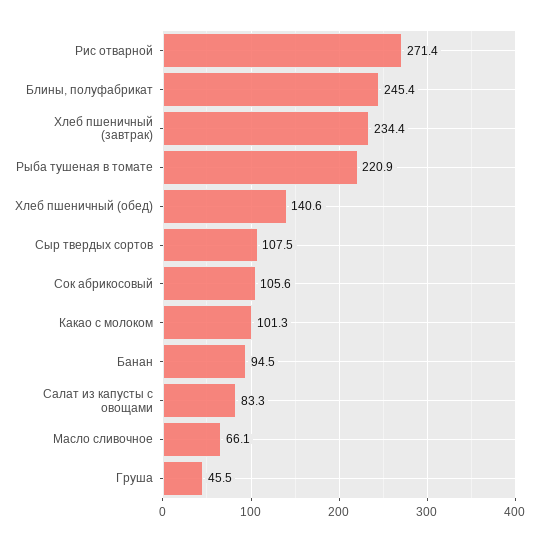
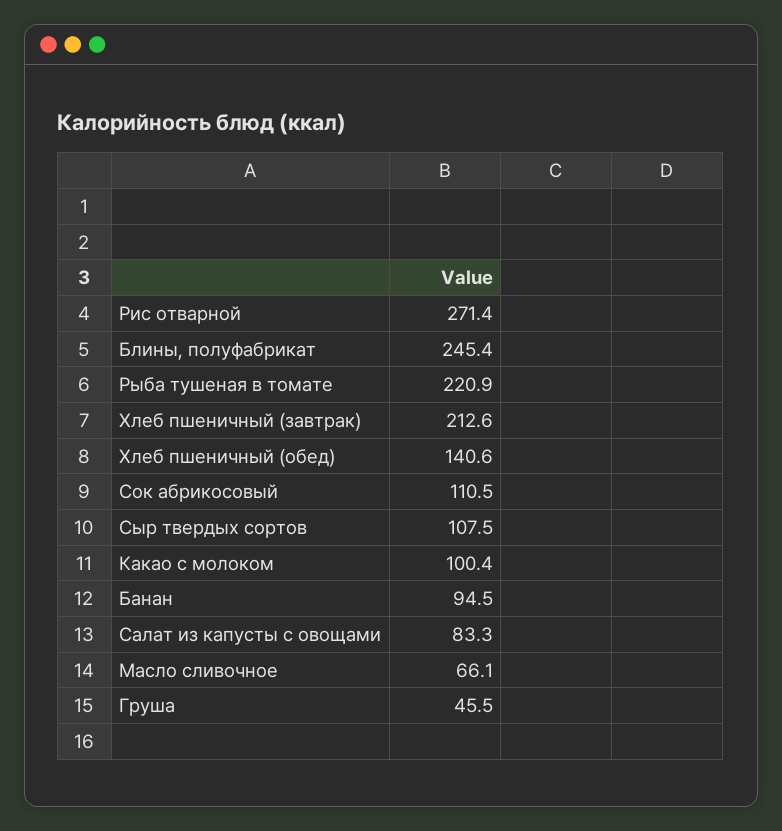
Хлеб пшеничный (завтрак): 234.4 -> 212.6
Сок абрикосовый: 105.6 -> 110.5
Какао с молоком: 101.3 -> 100.4

